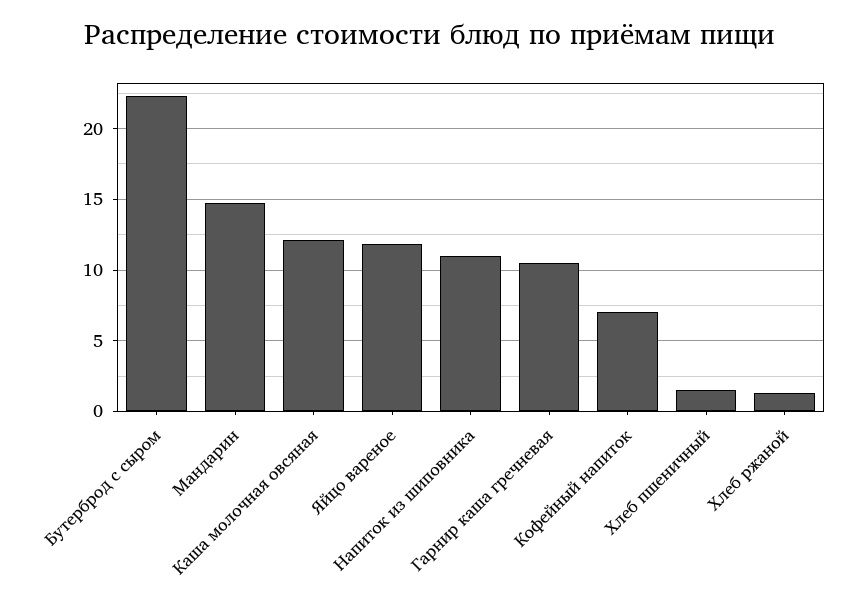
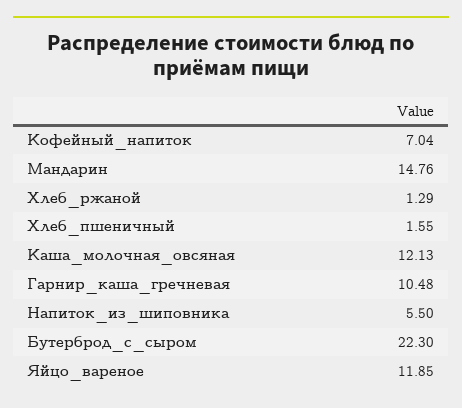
Напиток из шиповника: 11 -> 5.5

